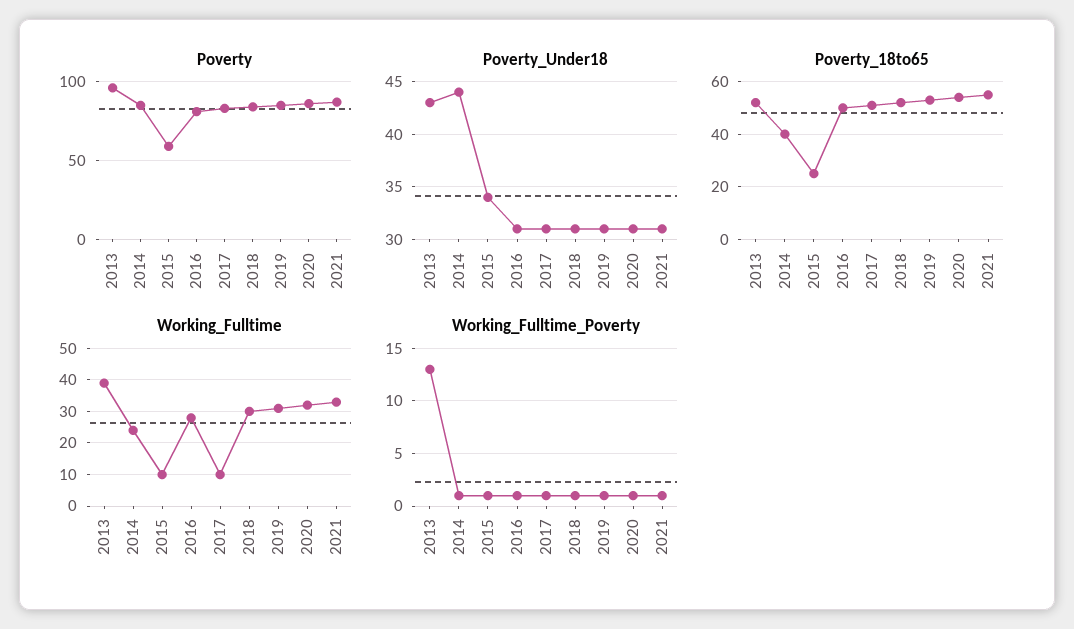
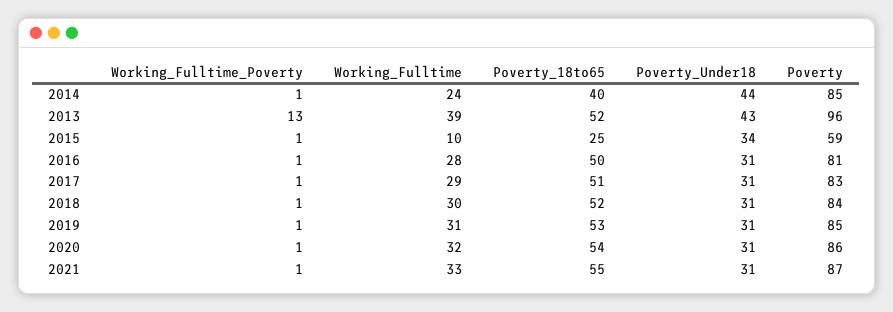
Working_Fulltime, 2017: 10 -> 29

